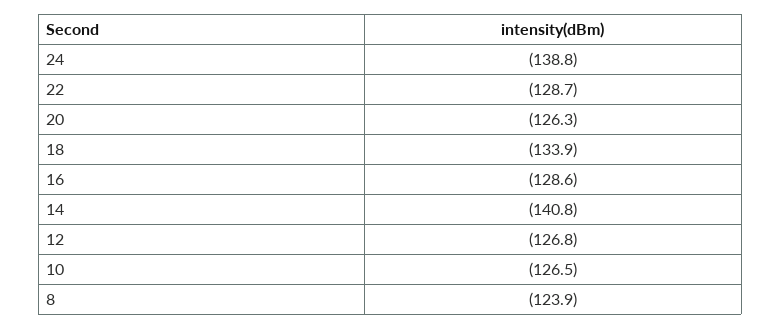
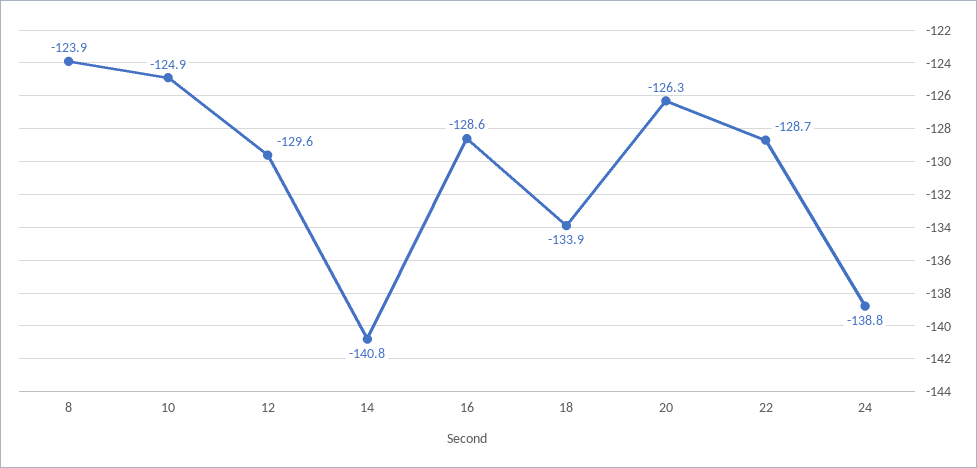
12: -126.8 -> -129.6
10: -126.5 -> -124.9

